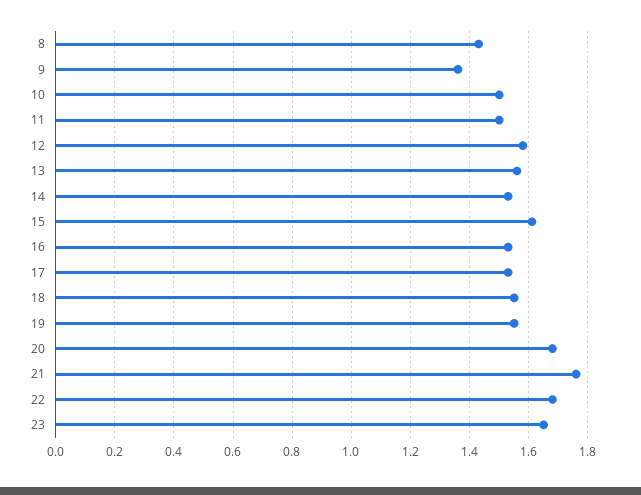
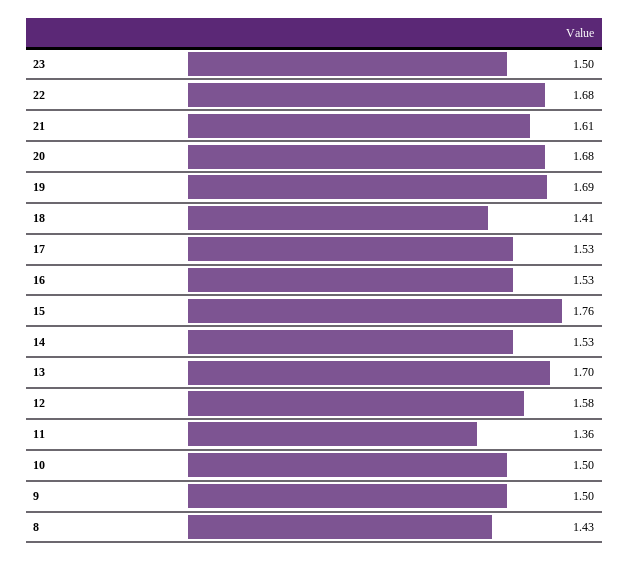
9: 1.35 -> 1.5
11: 1.5 -> 1.36
13: 1.55 -> 1.7
15: 1.6 -> 1.76
18: 1.55 -> 1.41
19: 1.55 -> 1.69
21: 1.75 -> 1.61
23: 1.65 -> 1.5

